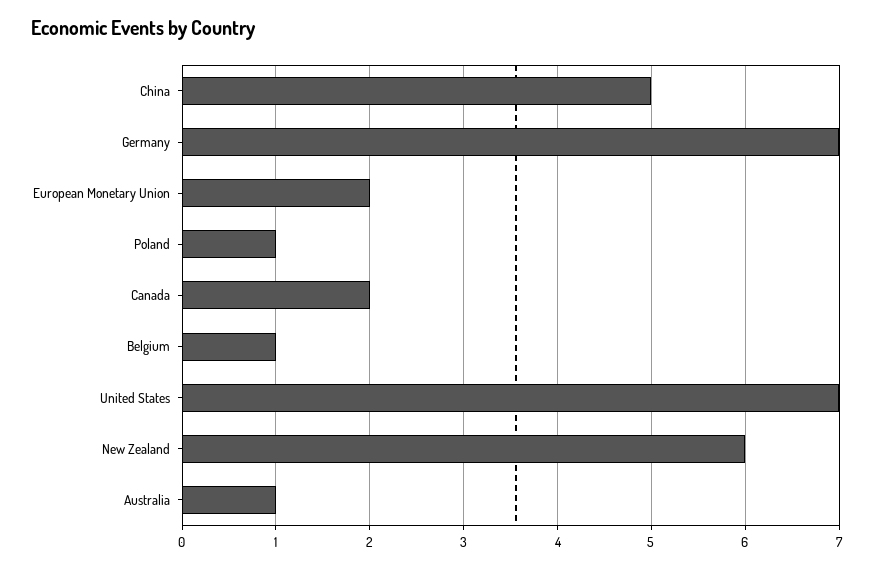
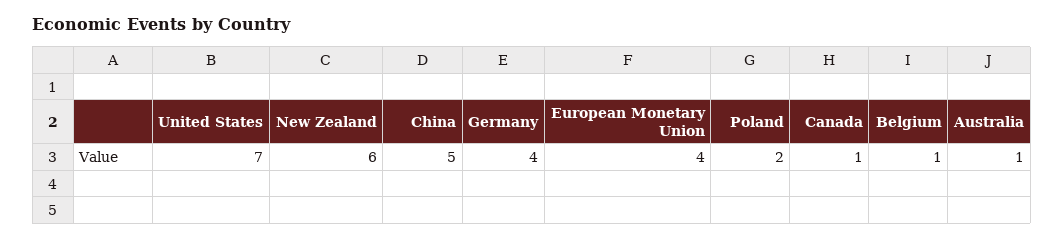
Germany: 7 -> 4
European Monetary Union: 2 -> 4
Poland: 1 -> 2
Canada: 2 -> 1

